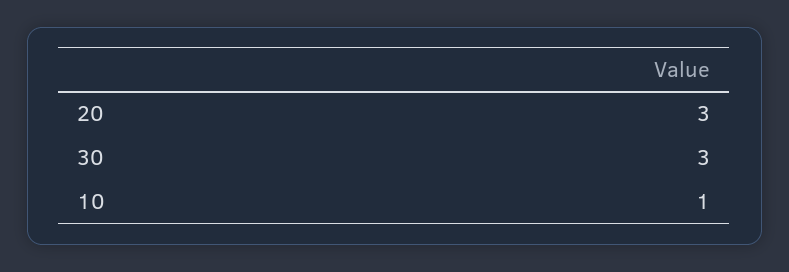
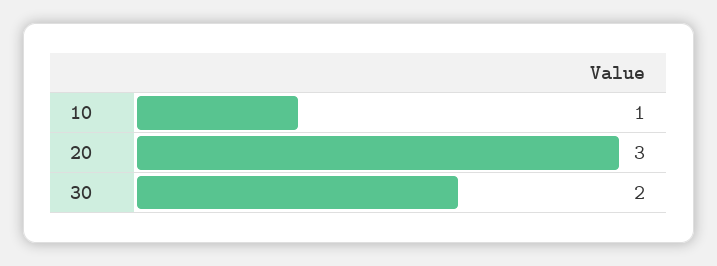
30: 3 -> 2

